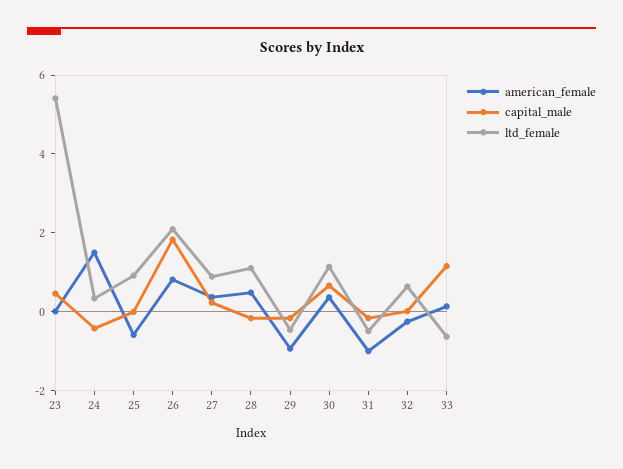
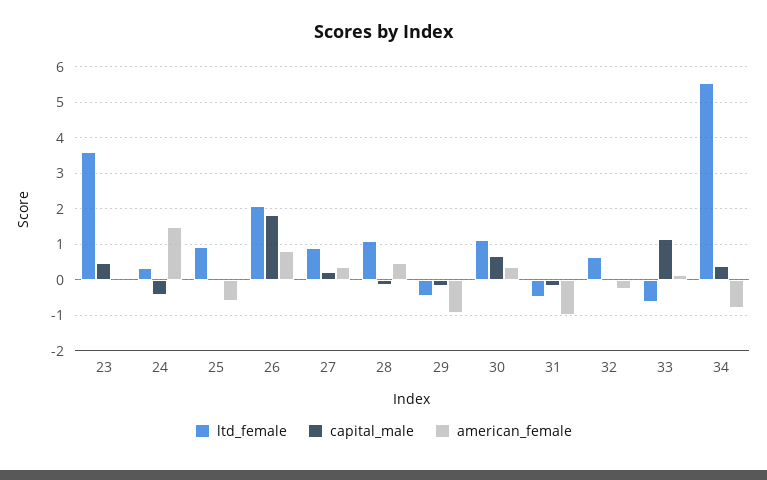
ltd_female, 23: 5.5 -> 3.6
ltd_female, 34: none -> 5.6
capital_male, 34: none -> 0.4
american_female, 34: none -> -0.8

